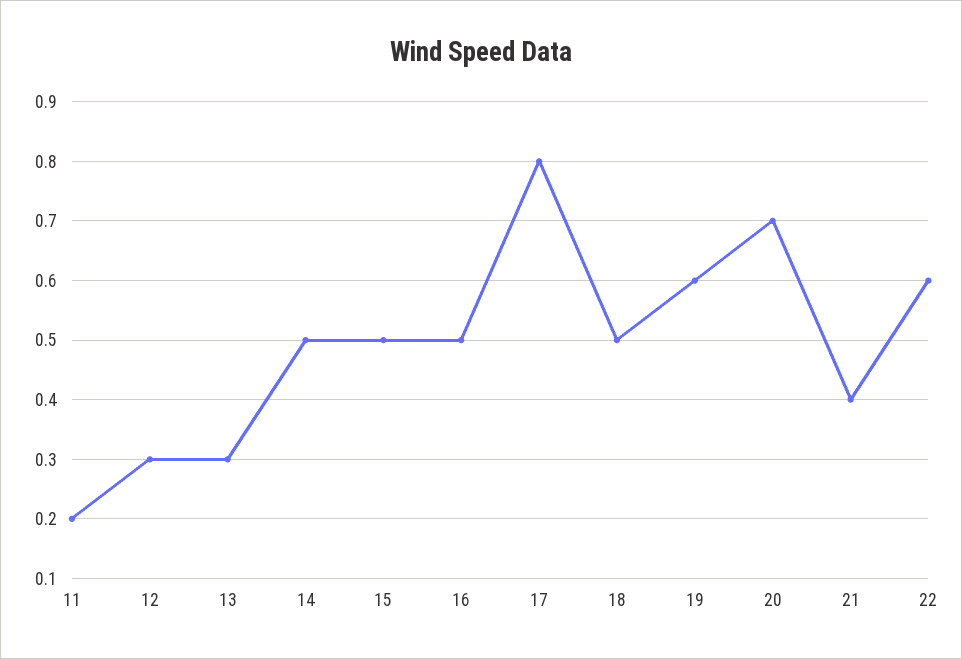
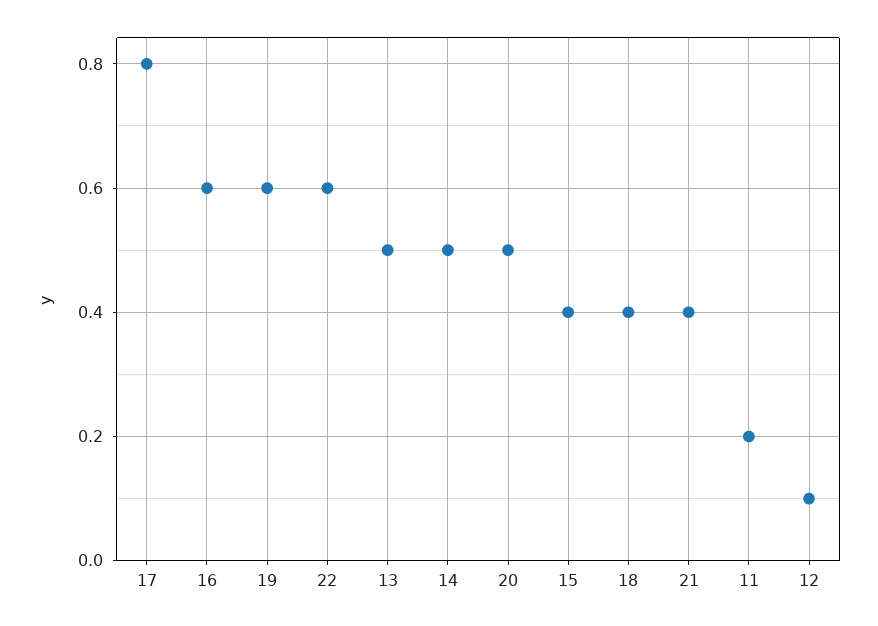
12: 0.3 -> 0.1
13: 0.3 -> 0.5
15: 0.5 -> 0.4
16: 0.5 -> 0.6
18: 0.5 -> 0.4
20: 0.7 -> 0.5

